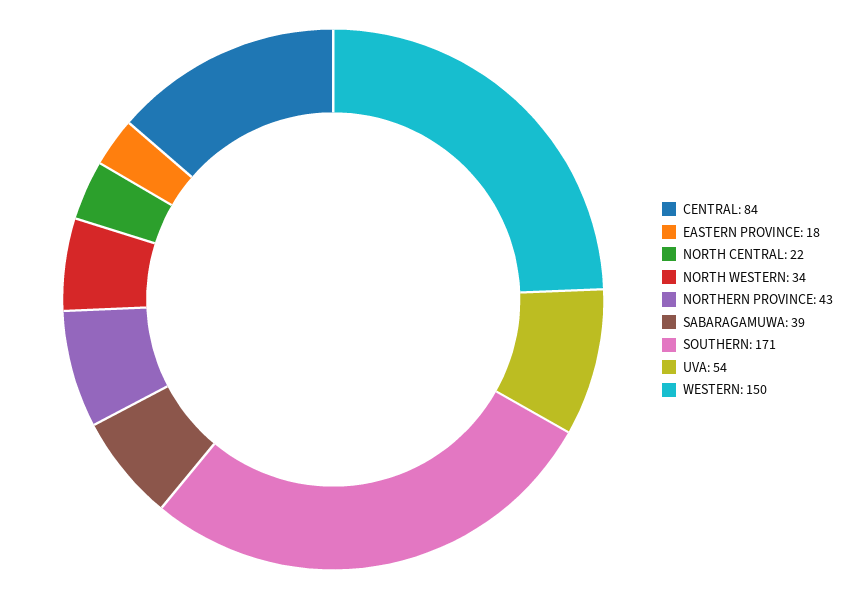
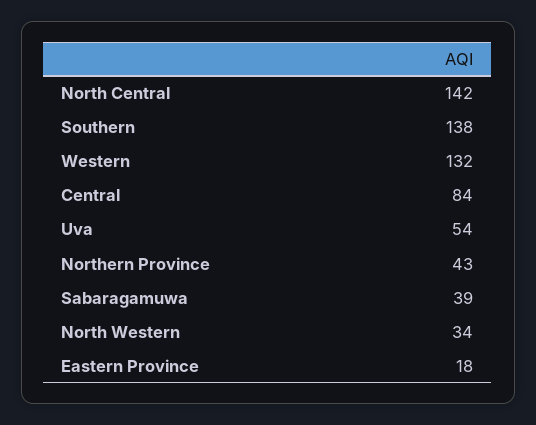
NORTH CENTRAL: 22 -> 142
SOUTHERN: 171 -> 138
WESTERN: 150 -> 132

